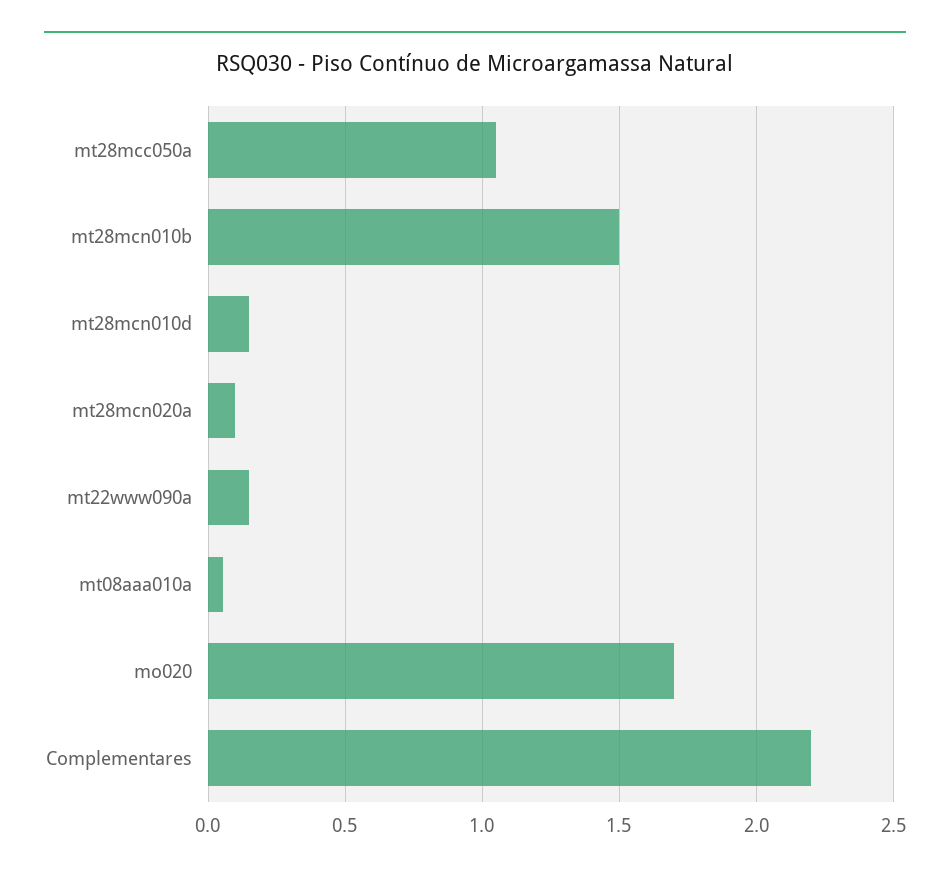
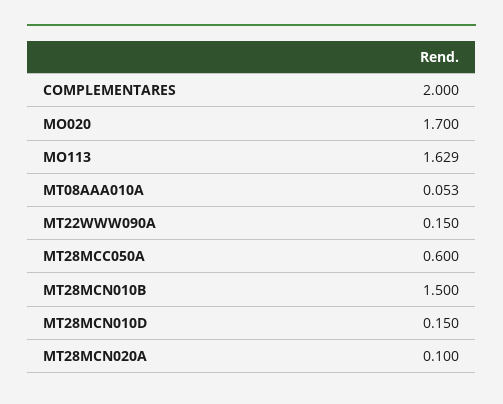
mt28mcc050a: 1.05 -> 0.6
Complementares: 2.2 -> 2
MO113: none -> 1.629

